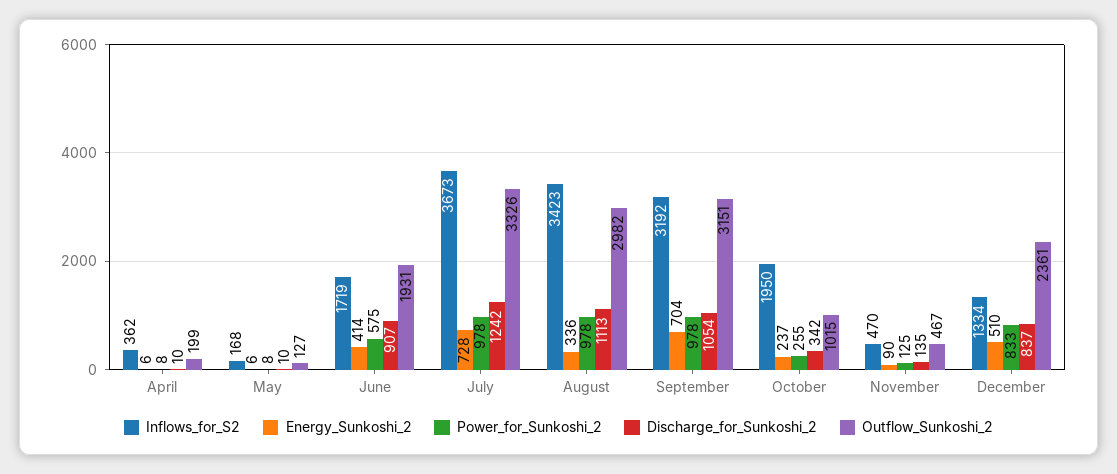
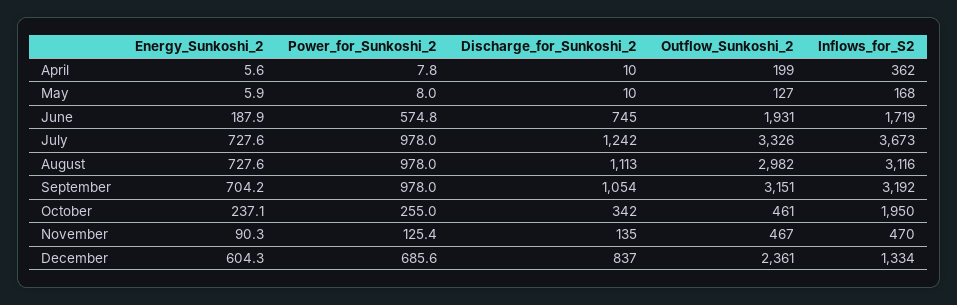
Energy_Sunkoshi_2, June: 414 -> 187.9
Discharge_for_Sunkoshi_2, June: 907 -> 745
Inflows_for_S2, August: 3423 -> 3116
Energy_Sunkoshi_2, August: 336 -> 727.6
Outflow_Sunkoshi_2, October: 1015 -> 461
Energy_Sunkoshi_2, December: 510 -> 604.3
Power_for_Sunkoshi_2, December: 833 -> 685.6

